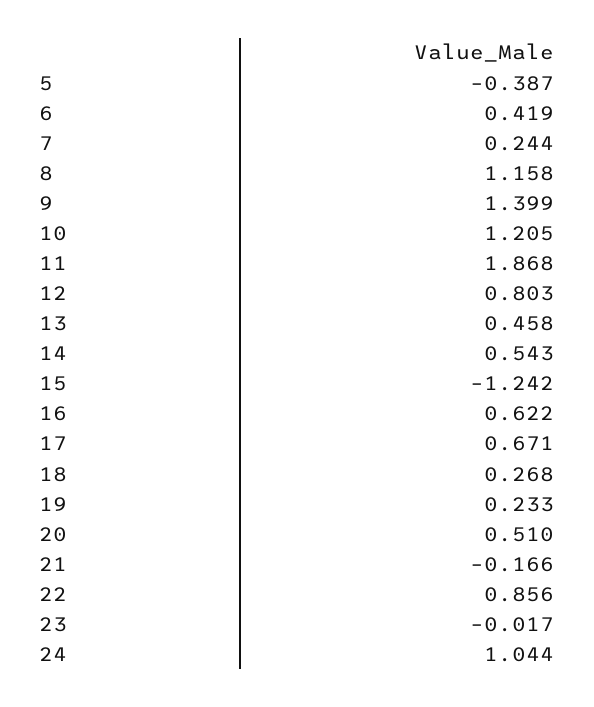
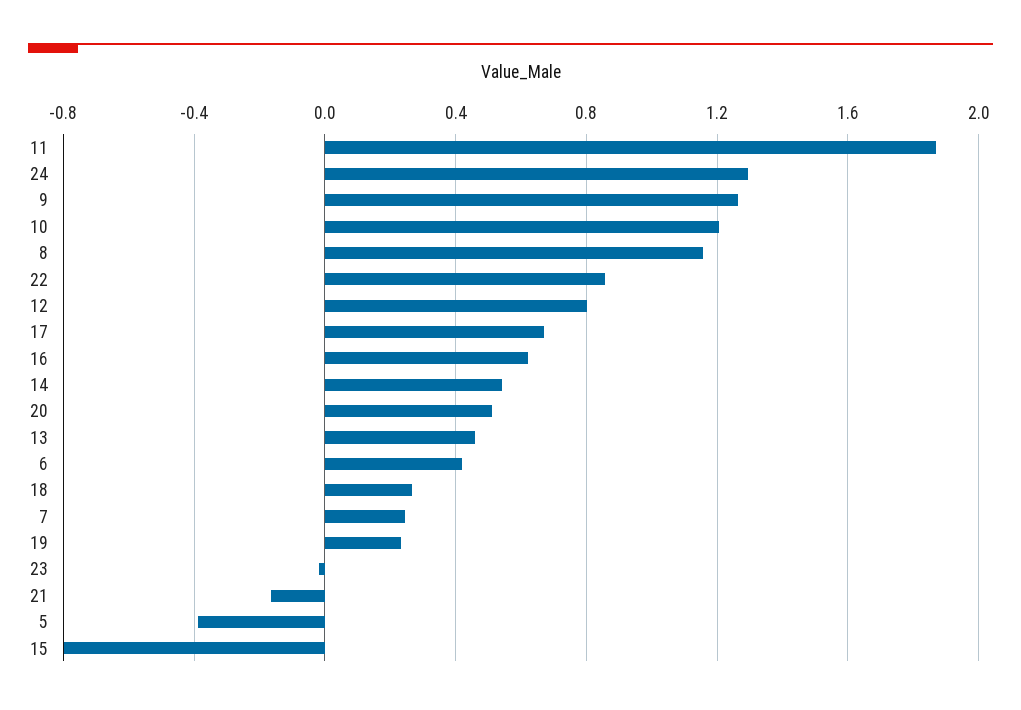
9: 1.399 -> 1.25
15: -1.242 -> -0.8
24: 1.044 -> 1.3

